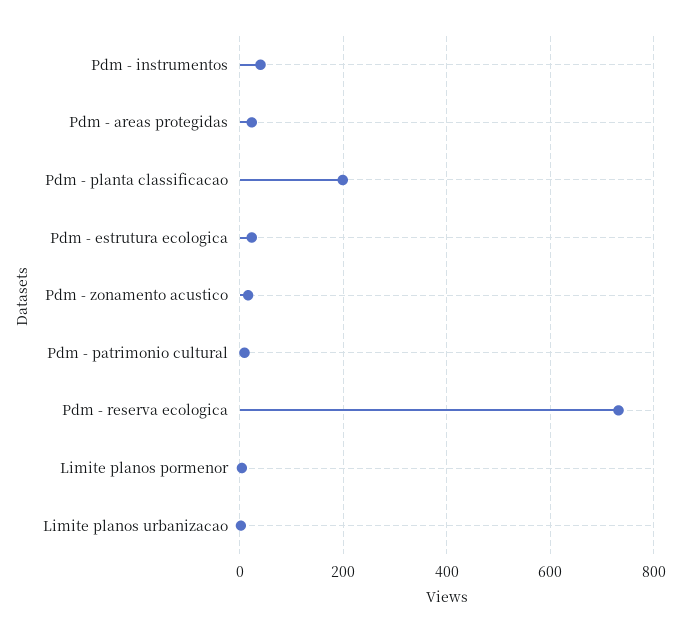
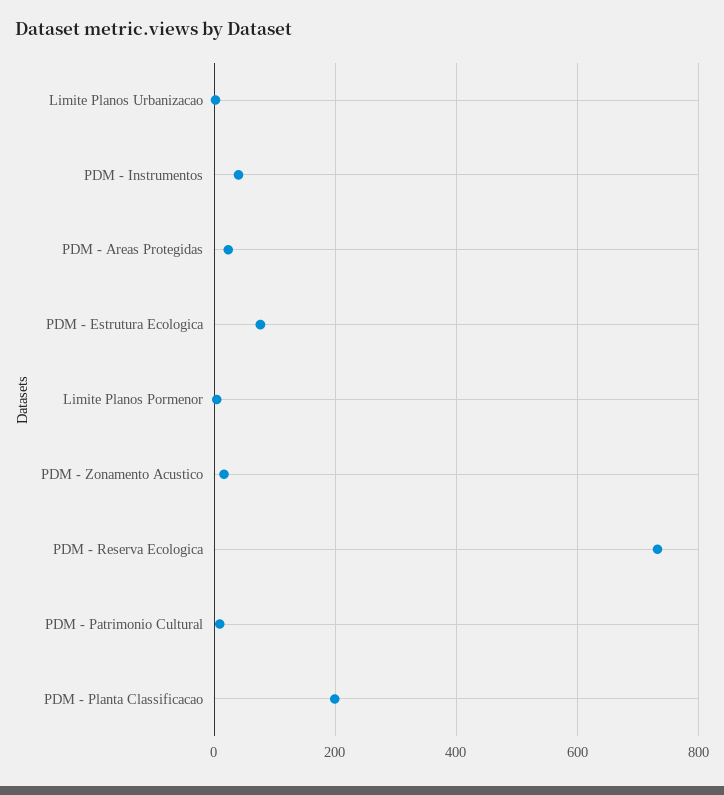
Pdm - estrutura ecologica: 20 -> 80

